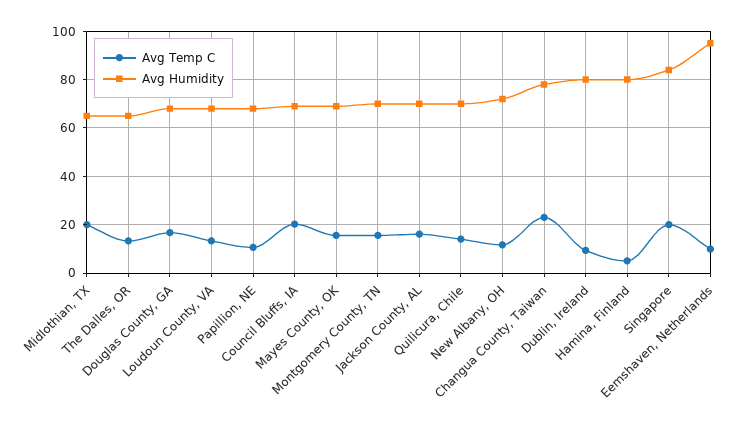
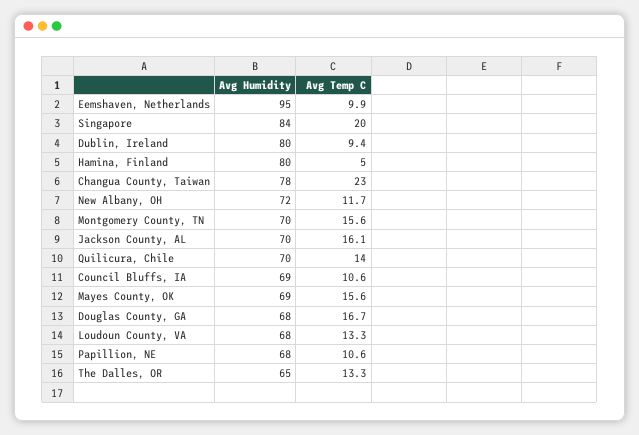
Avg Temp C, Midlothian, TX: 20 -> none
Avg Humidity, Midlothian, TX: 65 -> none
Avg Temp C, Council Bluffs, IA: 20 -> 10.6

